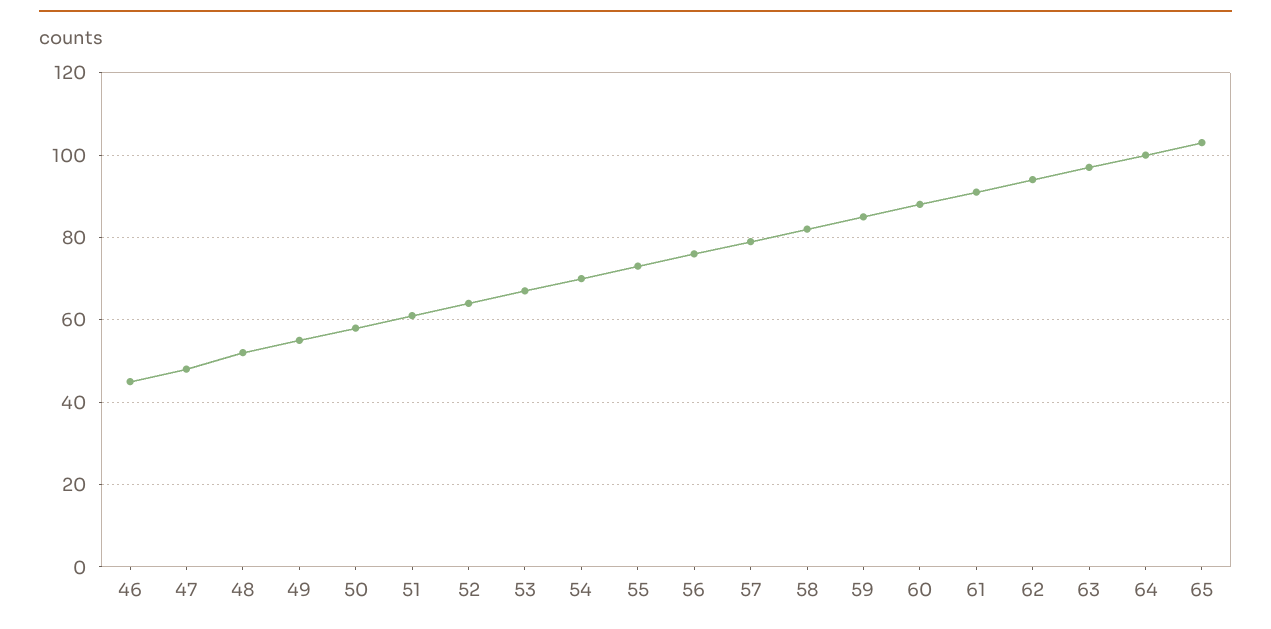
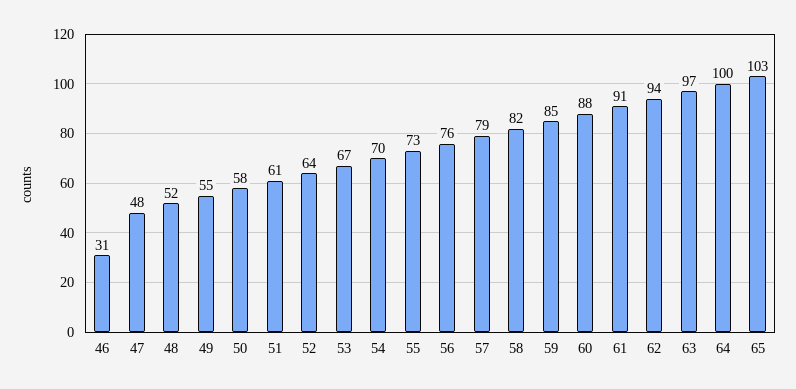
46: 45 -> 31

